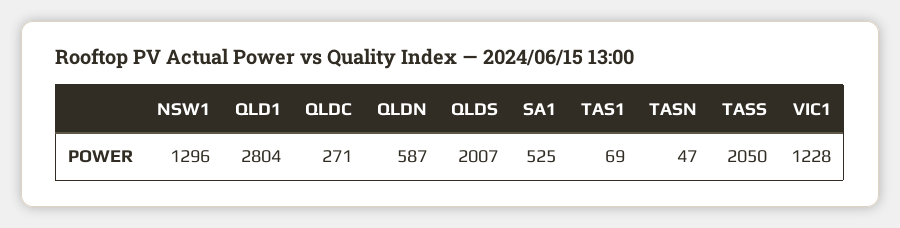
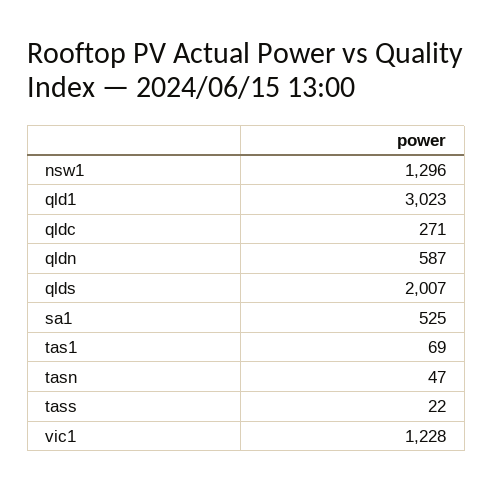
QLD1: 2804 -> 3023
TASS: 2050 -> 22

